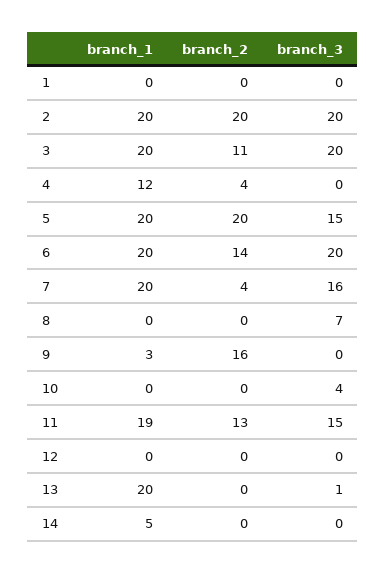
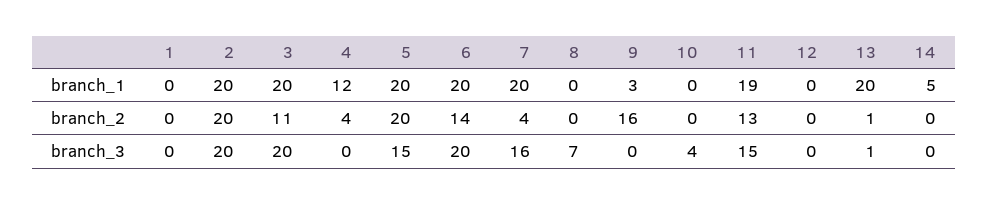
branch_2, 13: 0 -> 1

